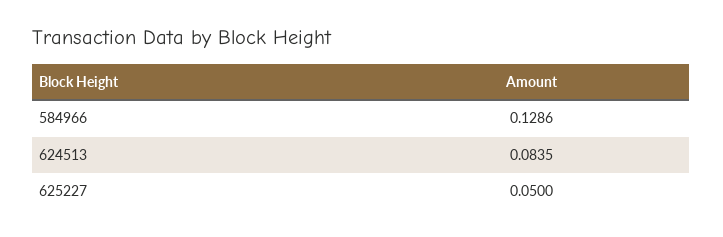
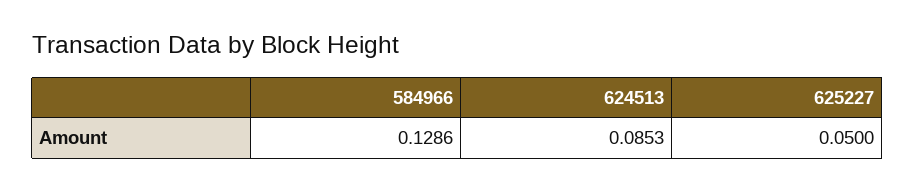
624513: 0.0835 -> 0.0853

